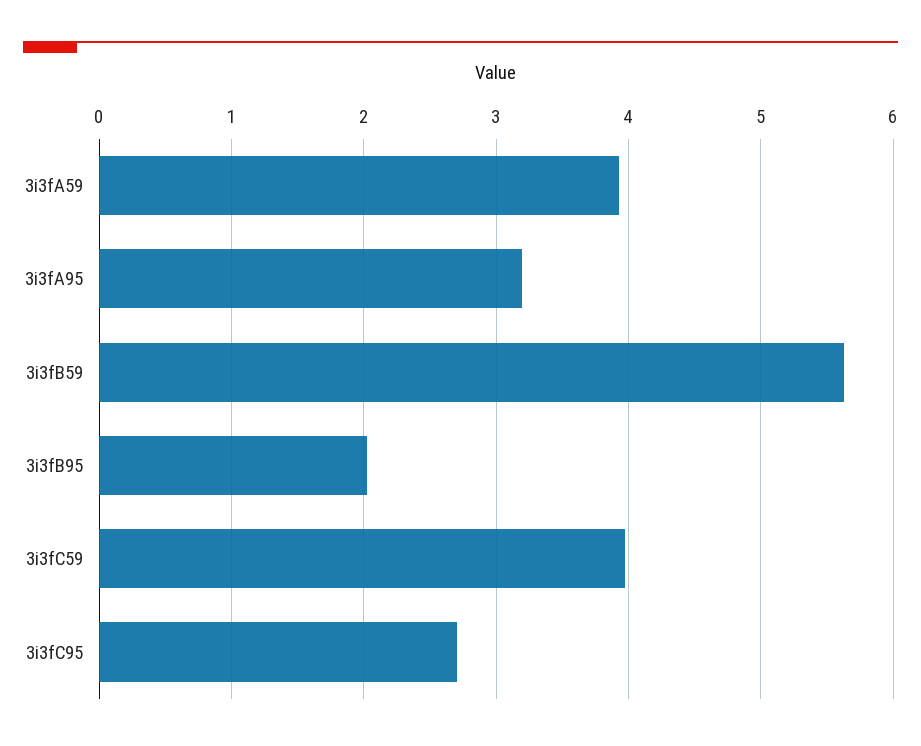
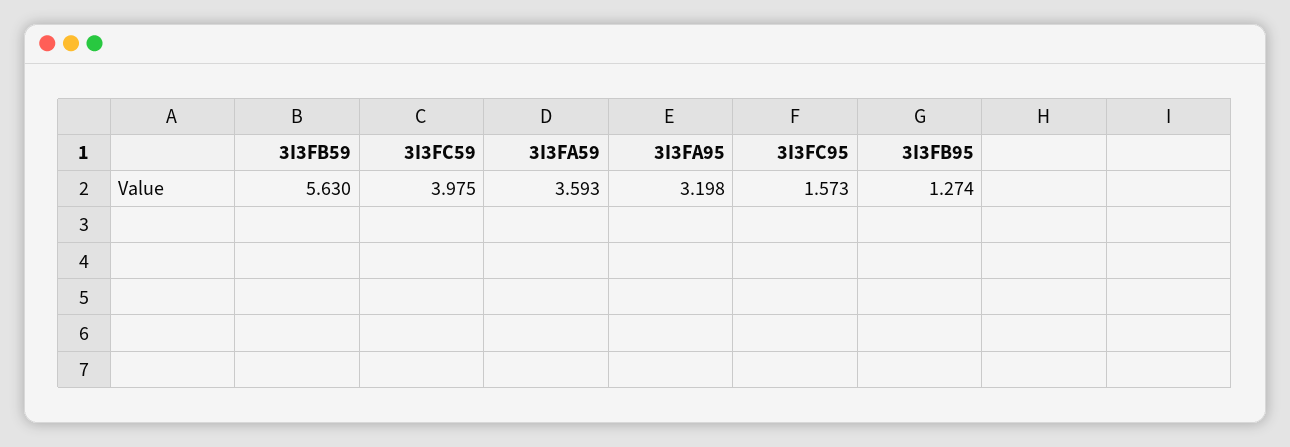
3i3fA59: 3.9 -> 3.593
3i3fB95: 2 -> 1.274
3i3fC95: 2.7 -> 1.573

